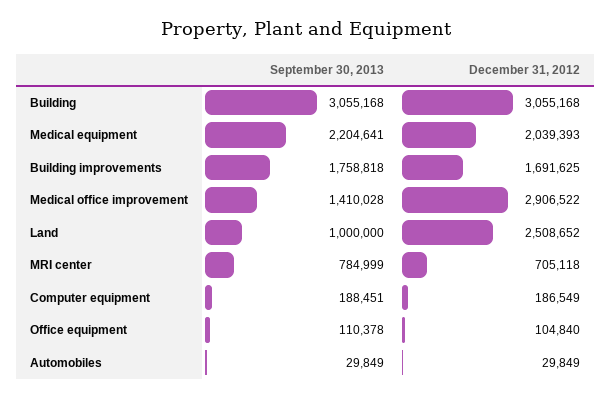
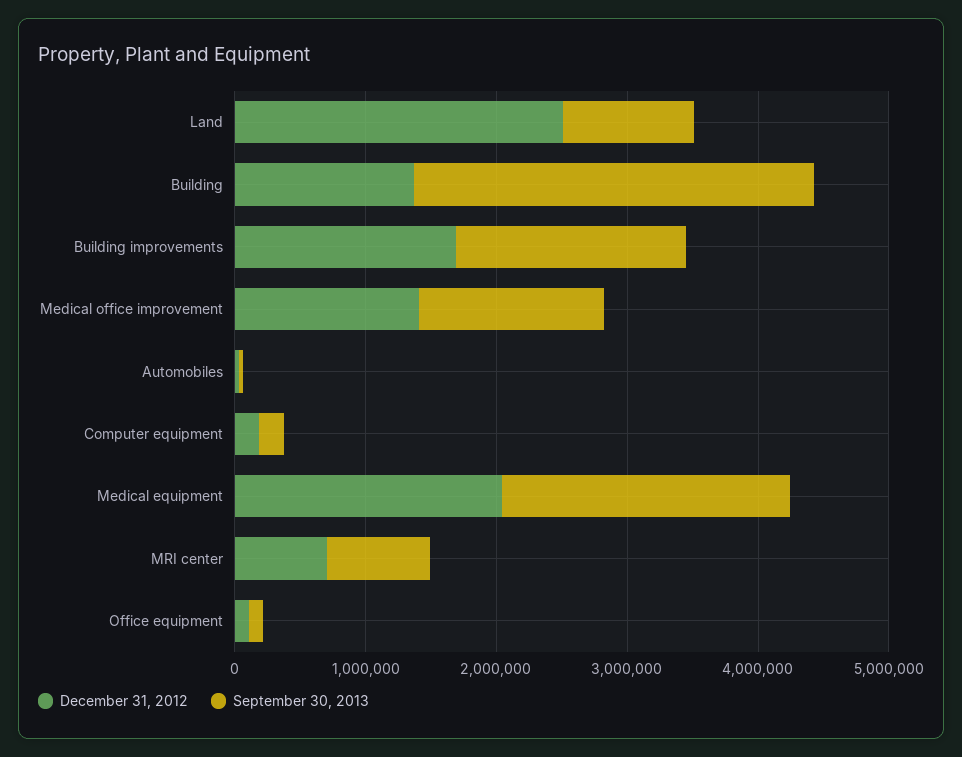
December 31, 2012, Building: 3055168 -> 1400000
December 31, 2012, Medical office improvement: 2906522 -> 1400000

